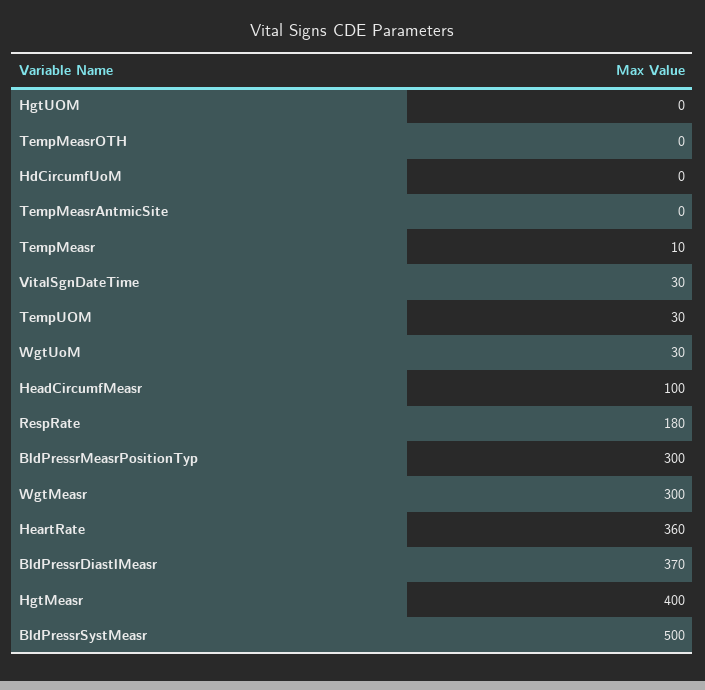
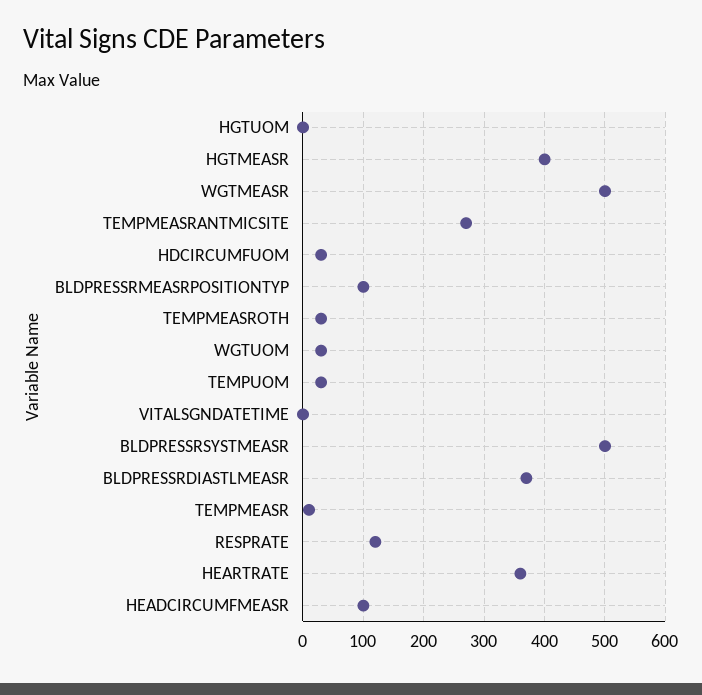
TempMeasrOTH: 0 -> 30
HdCircumfUoM: 0 -> 30
TempMeasrAntmicSite: 0 -> 270
VitalSgnDateTime: 30 -> 0
RespRate: 180 -> 120
BldPressrMeasrPositionTyp: 300 -> 100
WgtMeasr: 300 -> 500

